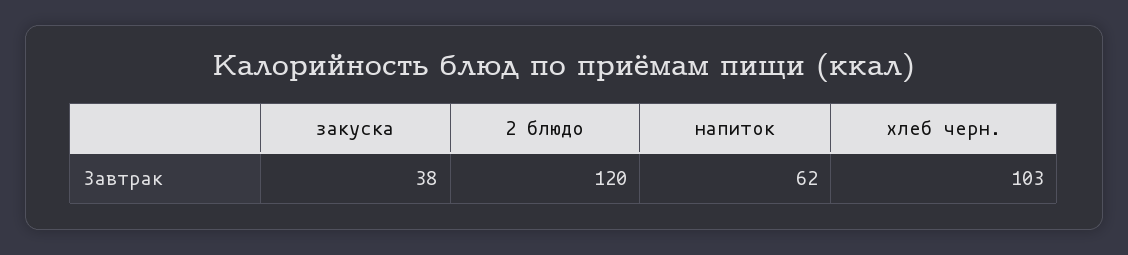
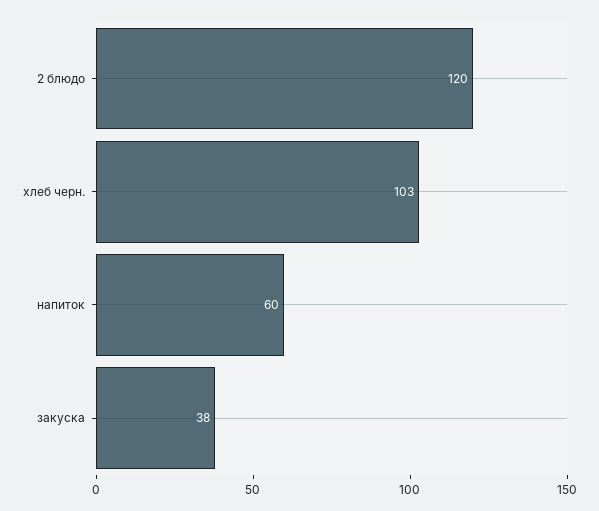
напиток: 62 -> 60

